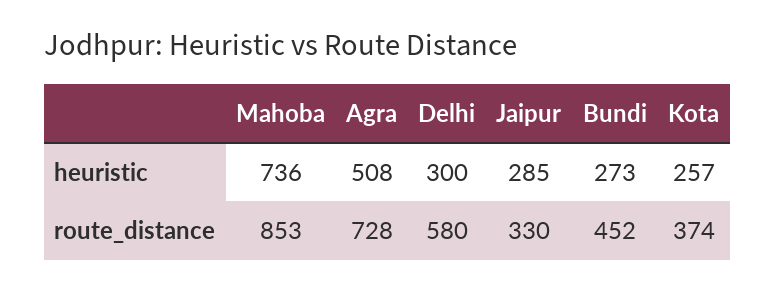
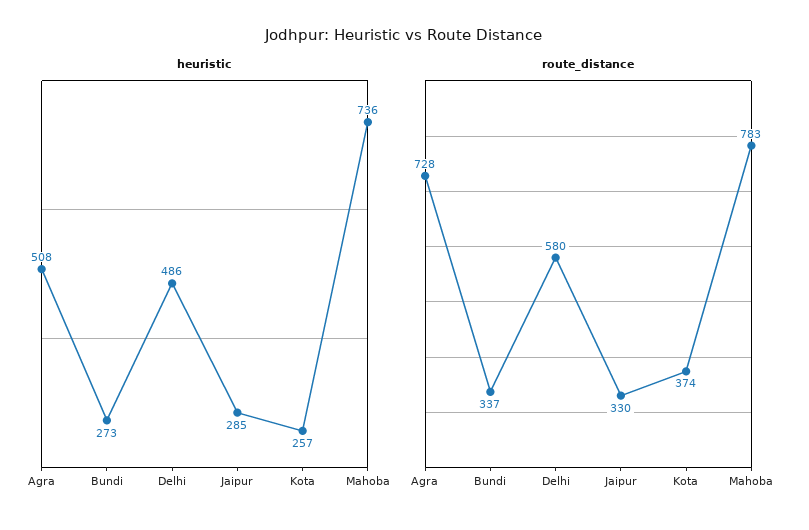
heuristic, Delhi: 300 -> 486
route_distance, Mahoba: 853 -> 783
route_distance, Bundi: 452 -> 337

